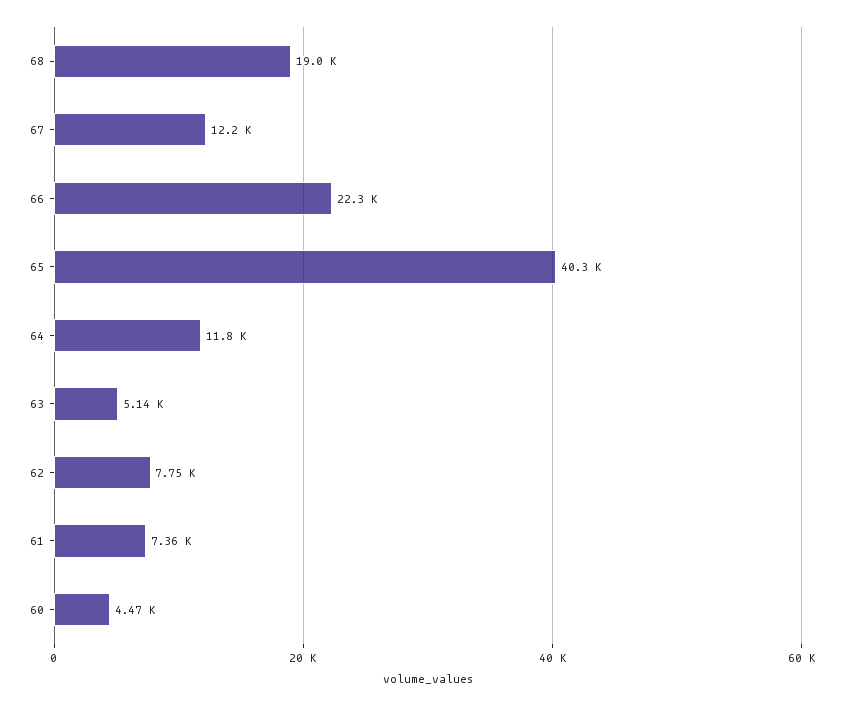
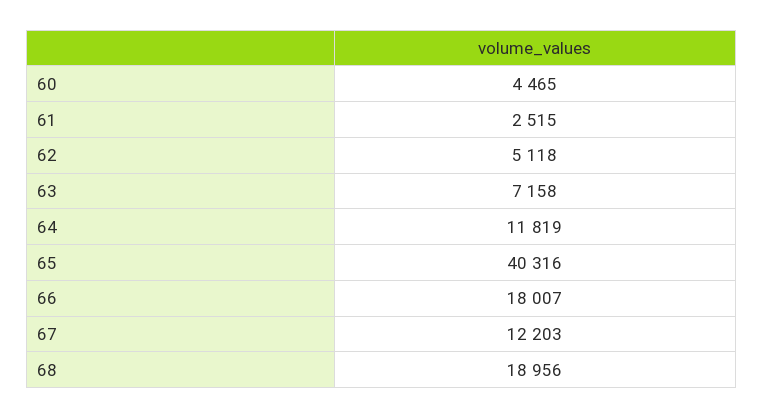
66: 22300 -> 18007
63: 5140 -> 7158
62: 7750 -> 5118
61: 7360 -> 2515

